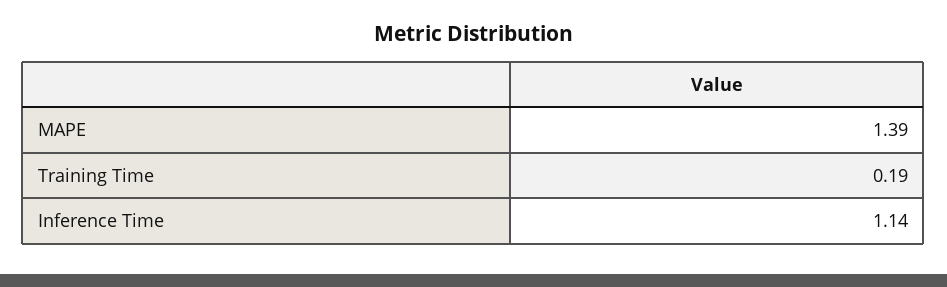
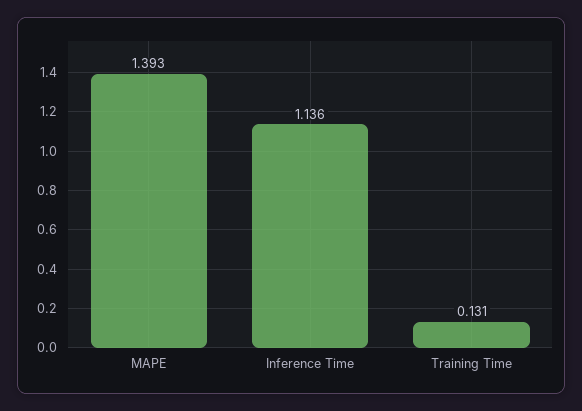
Training Time: 0.19 -> 0.131

